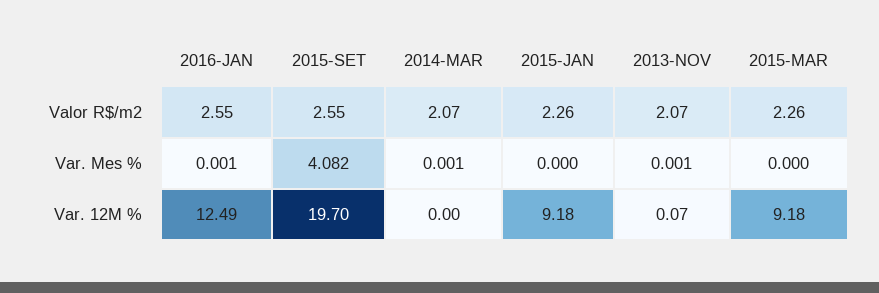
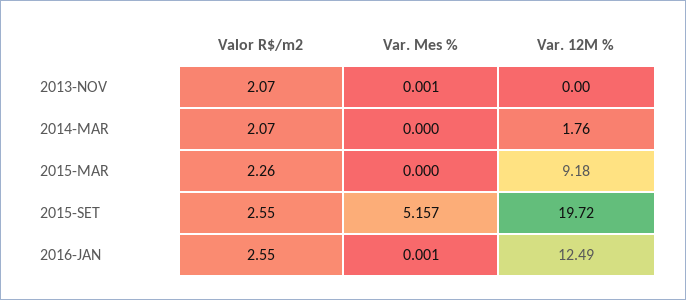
2015-JAN, Valor R$/m2: 2.26 -> none
2015-SET, Var. Mes %: 4.082 -> 5.157
2014-MAR, Var. Mes %: 0.001 -> 0
2015-JAN, Var. Mes %: 0 -> none
2015-SET, Var. 12M %: 19.7 -> 19.72
2014-MAR, Var. 12M %: 0 -> 1.76
2015-JAN, Var. 12M %: 9.18 -> none
2013-NOV, Var. 12M %: 0.07 -> 0

